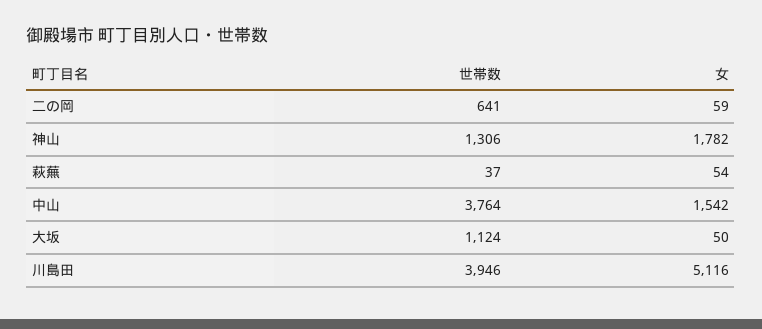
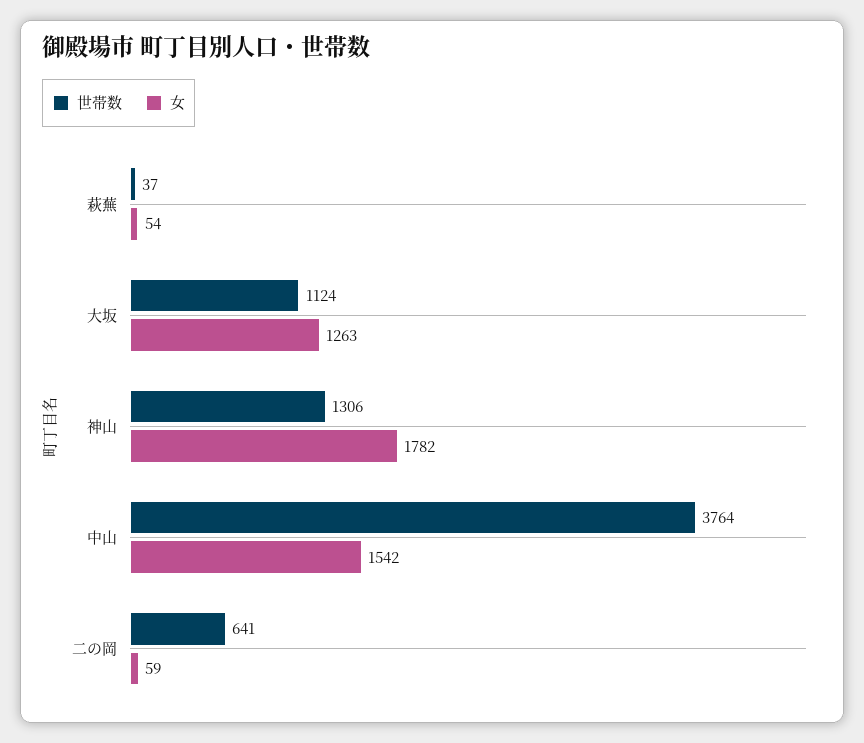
女, 大坂: 50 -> 1263
世帯数, 川島田: 3946 -> none
女, 川島田: 5116 -> none

